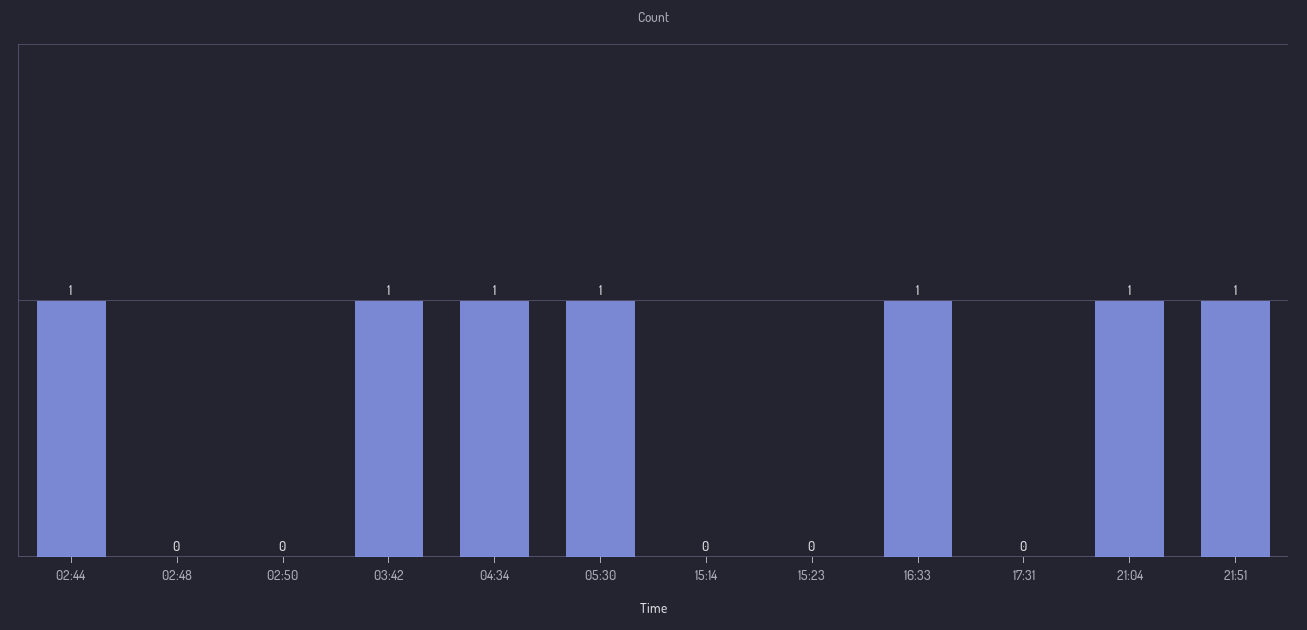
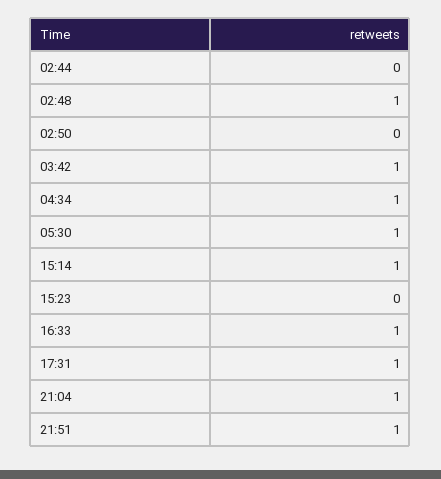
02:44: 1 -> 0
02:48: 0 -> 1
15:14: 0 -> 1
17:31: 0 -> 1

